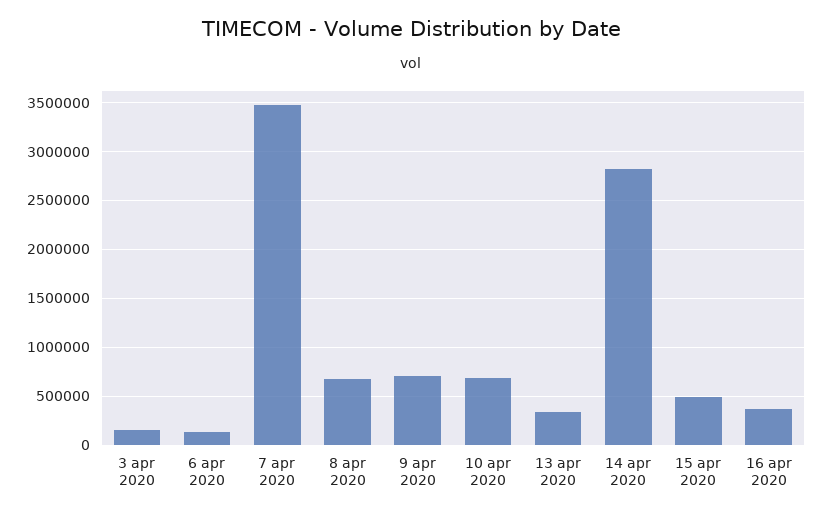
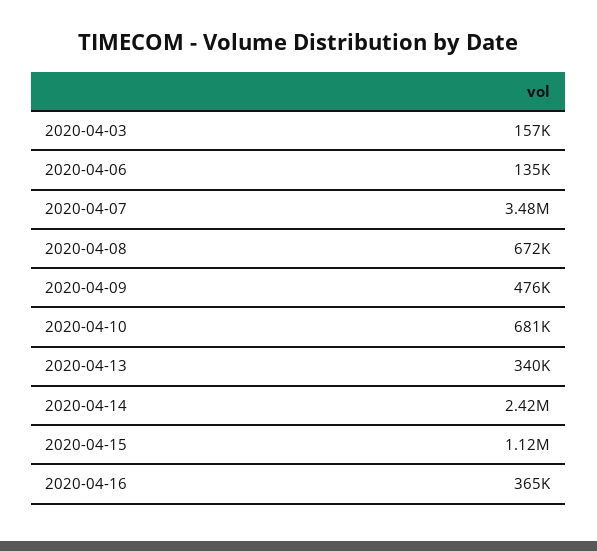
9 apr 2020: 700000 -> 476000
14 apr 2020: 2800000 -> 2420000
15 apr 2020: 500000 -> 1120000

